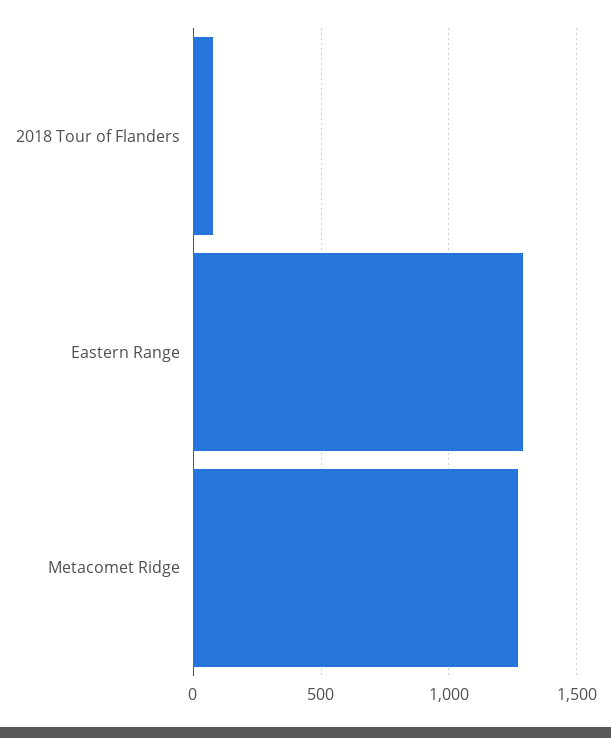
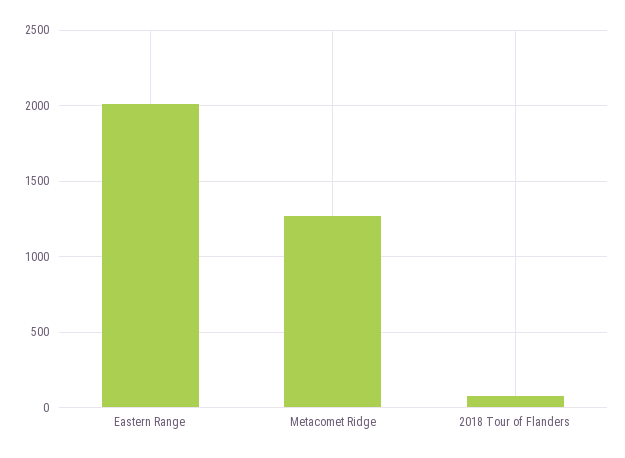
Eastern Range: 1300 -> 2000

